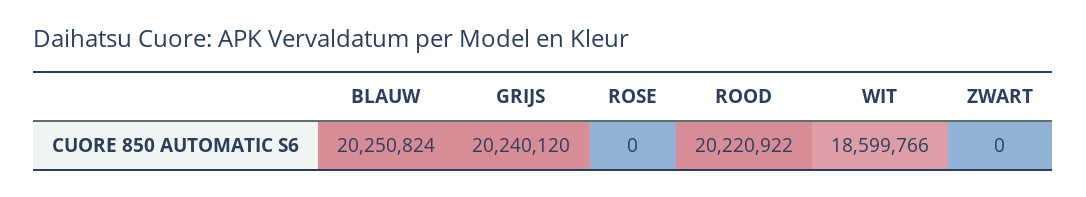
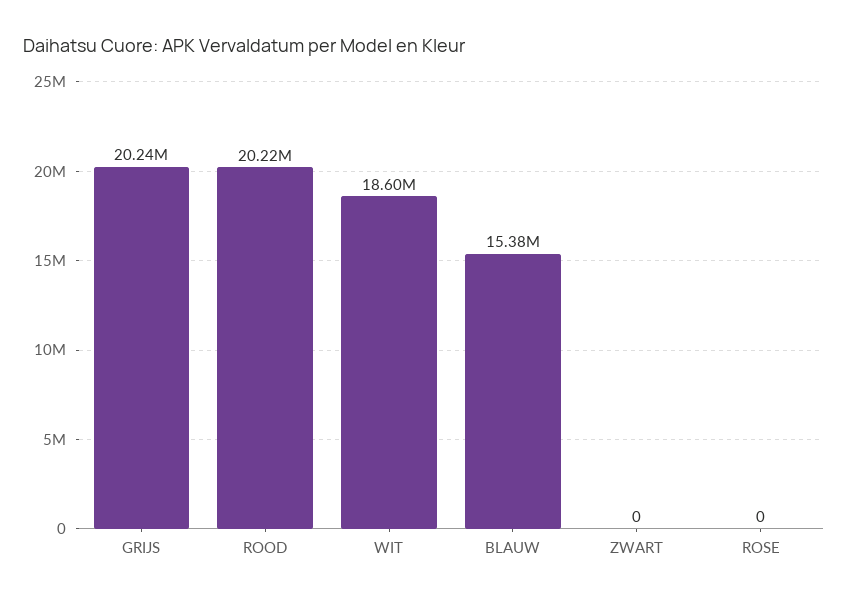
BLAUW: 20250824 -> 15380000

